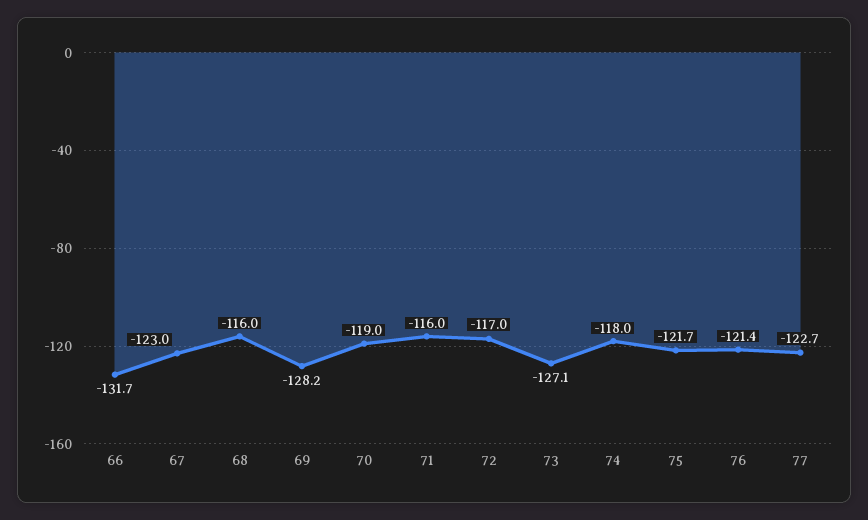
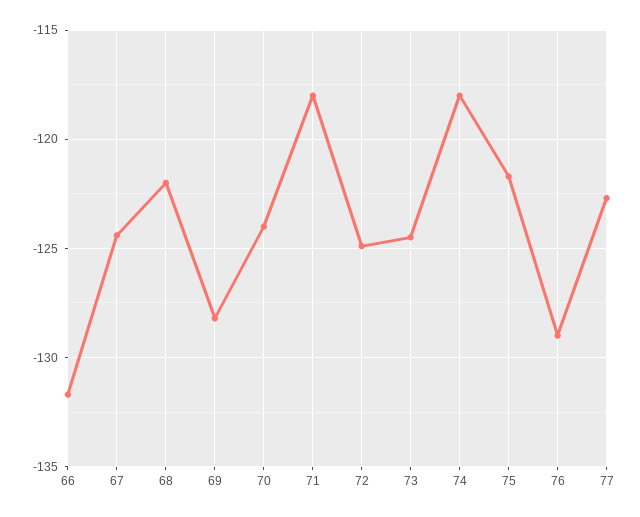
67: -123 -> -124.5
68: -116 -> -122
70: -119 -> -124
71: -116 -> -118
72: -117 -> -125
73: -127.1 -> -124.5
76: -121.4 -> -129

